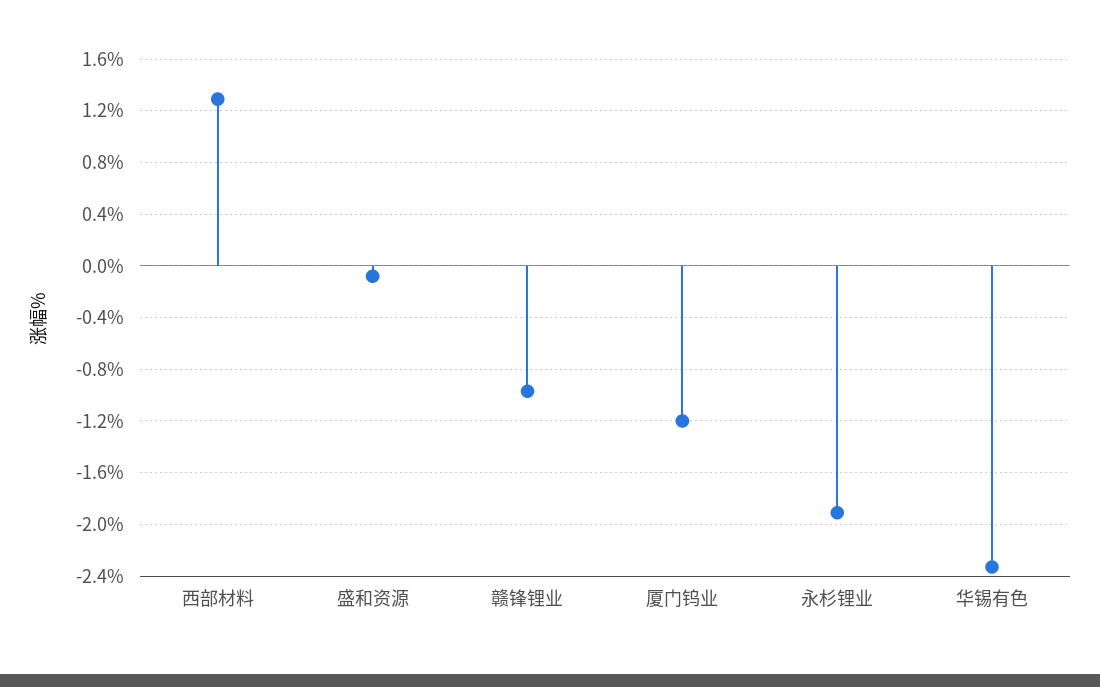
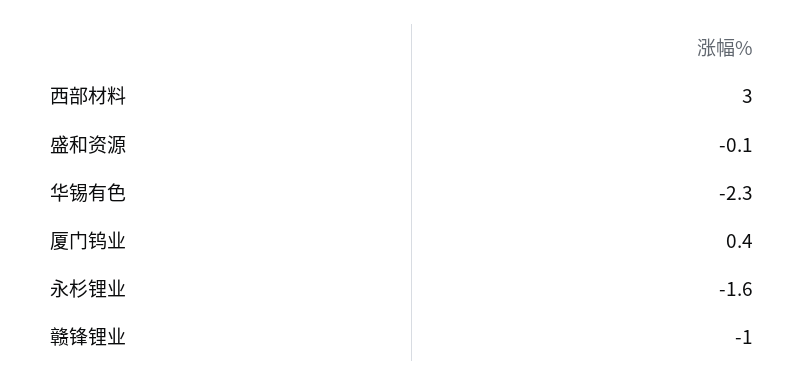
西部材料: 1.3 -> 3
厦门钨业: -1.2 -> 0.4
永杉锂业: -1.9 -> -1.6

